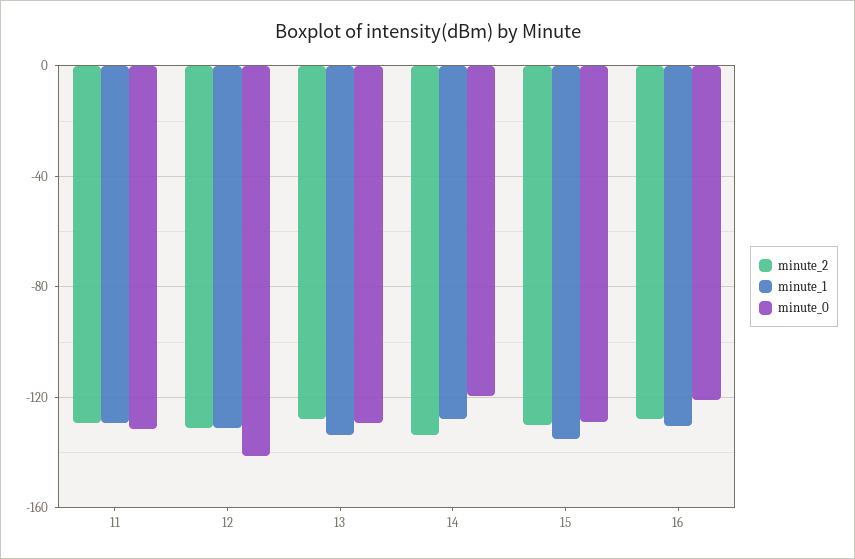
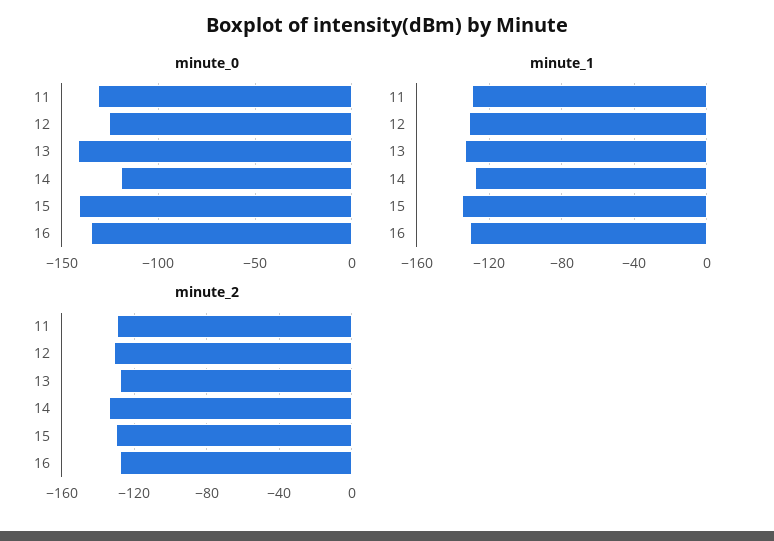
minute_0, 12: -140 -> -125
minute_0, 13: -130 -> -140
minute_0, 15: -130 -> -140
minute_0, 16: -120 -> -135

